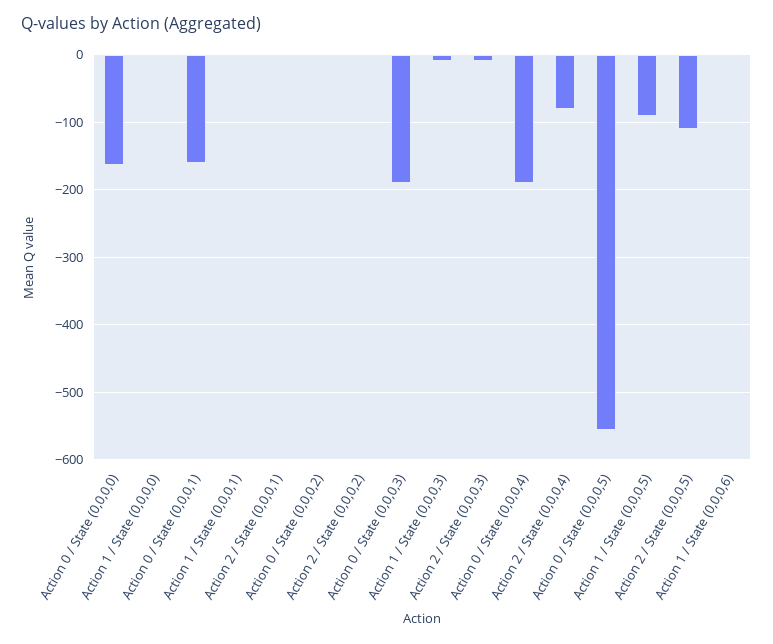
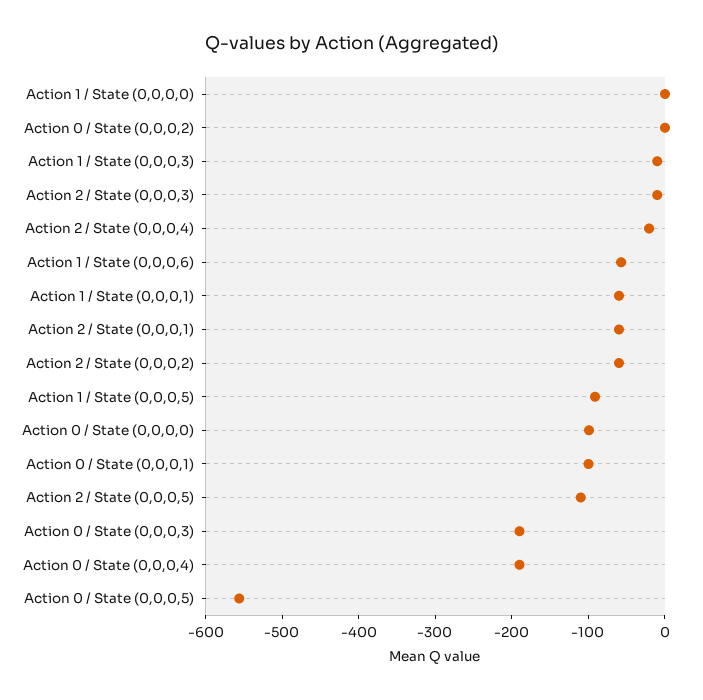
Action 0 / State (0,0,0,0): -160 -> -100
Action 0 / State (0,0,0,1): -160 -> -100
Action 1 / State (0,0,0,1): 0 -> -60
Action 2 / State (0,0,0,1): 0 -> -60
Action 2 / State (0,0,0,2): 0 -> -60
Action 2 / State (0,0,0,4): -80 -> -20
Action 1 / State (0,0,0,6): 0 -> -60

